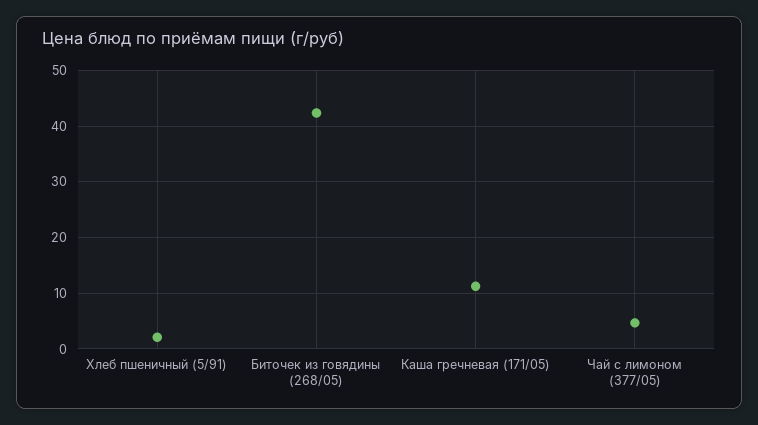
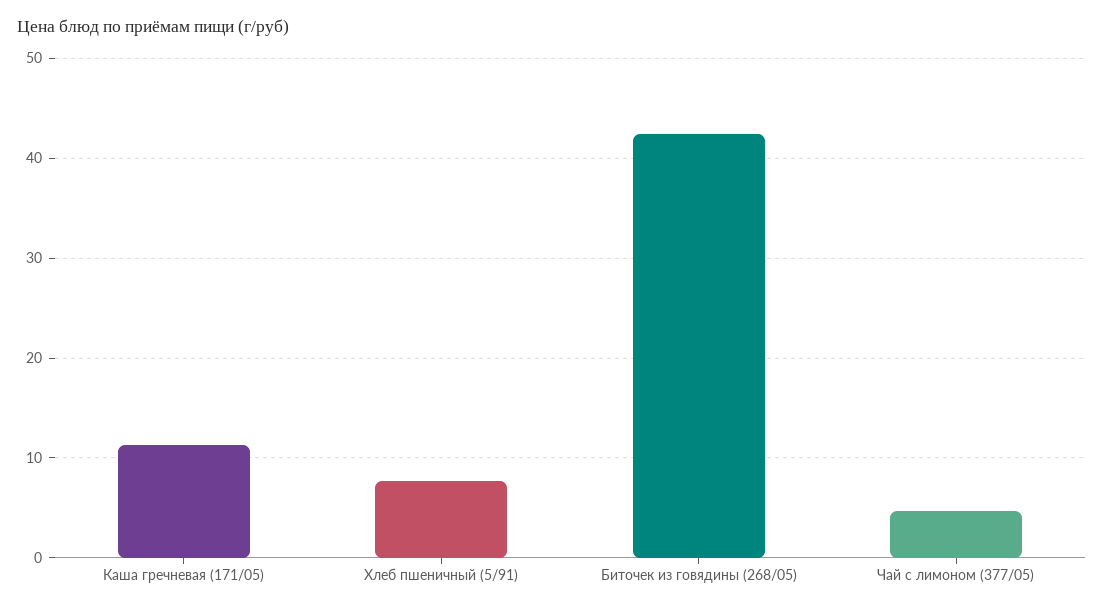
Хлеб пшеничный (5/91): 2 -> 8

